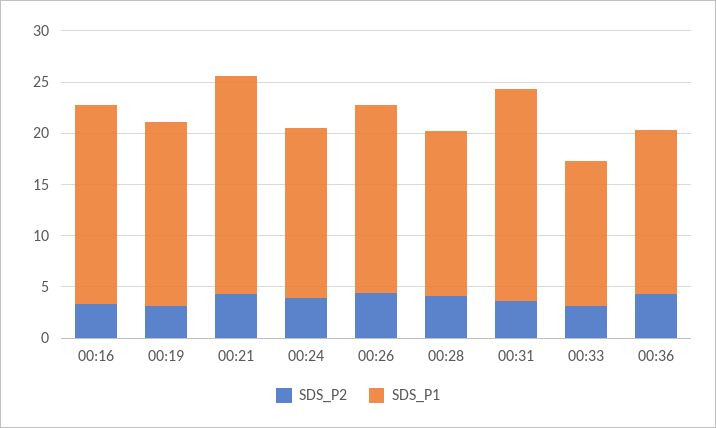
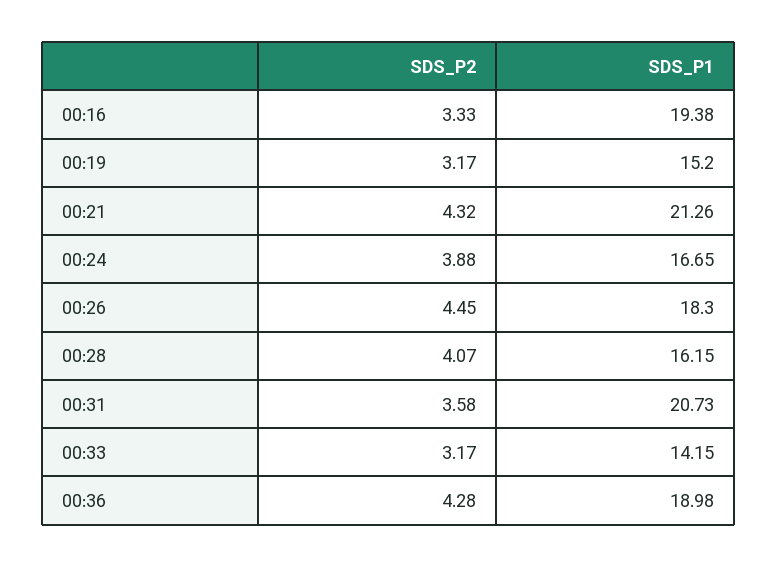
SDS_P1, 00:19: 18 -> 15.2
SDS_P1, 00:36: 16 -> 18.98

